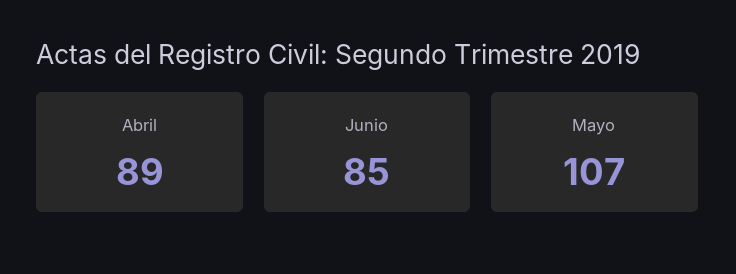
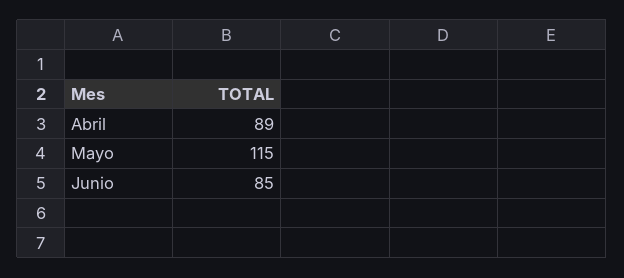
Mayo: 107 -> 115

